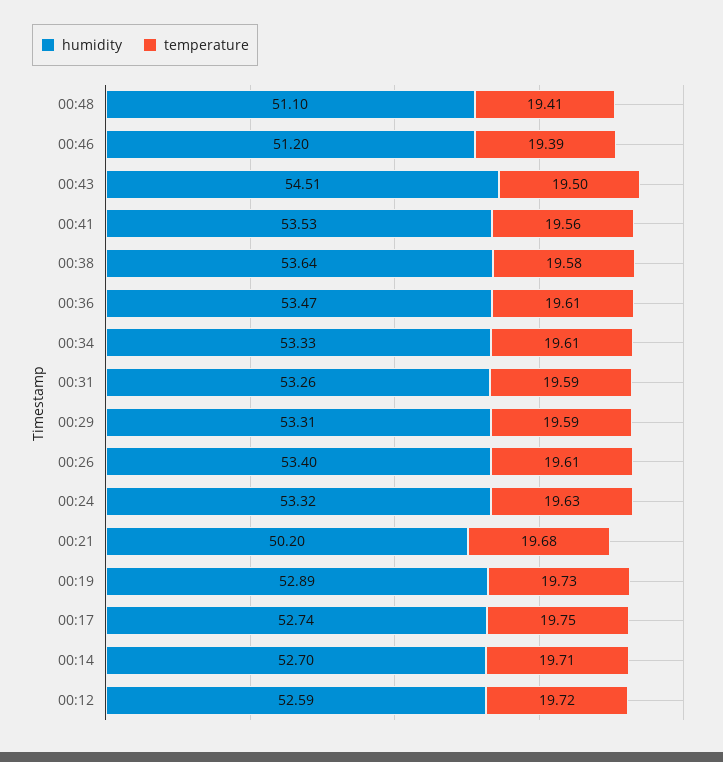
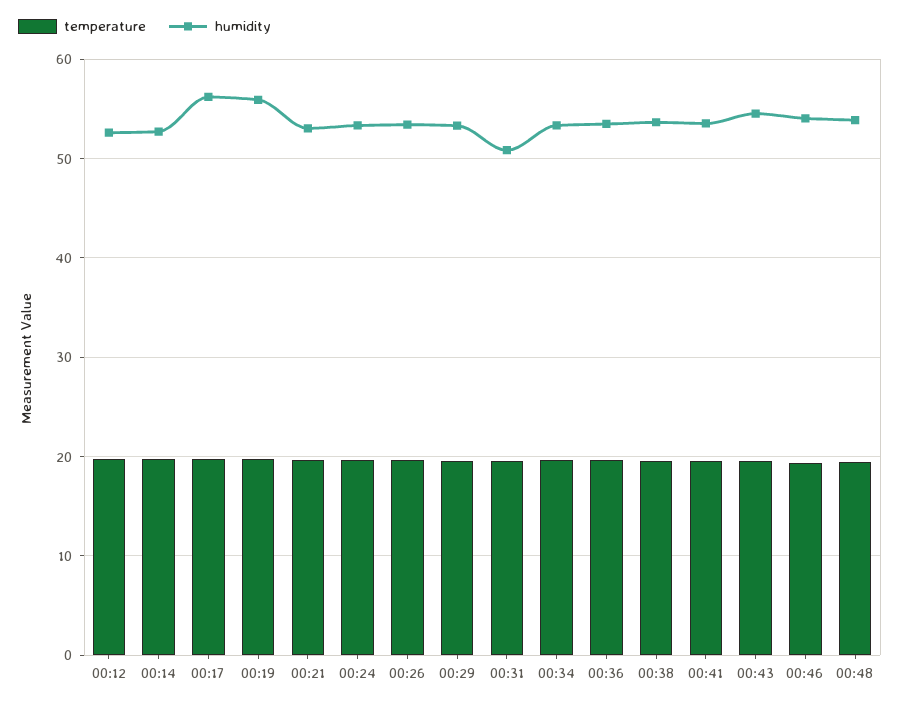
humidity, 00:48: 51.1 -> 54
humidity, 00:46: 51.2 -> 54
humidity, 00:31: 53.26 -> 51
humidity, 00:21: 50.2 -> 53
humidity, 00:19: 52.89 -> 56
humidity, 00:17: 52.74 -> 56

